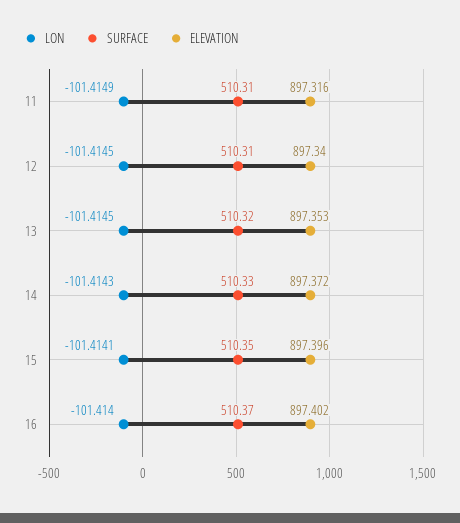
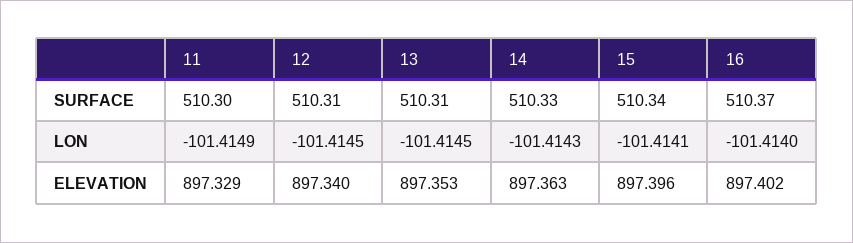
SURFACE, 11: 510.31 -> 510.3
ELEVATION, 11: 897.316 -> 897.329
SURFACE, 13: 510.32 -> 510.31
ELEVATION, 14: 897.372 -> 897.363
SURFACE, 15: 510.35 -> 510.34

